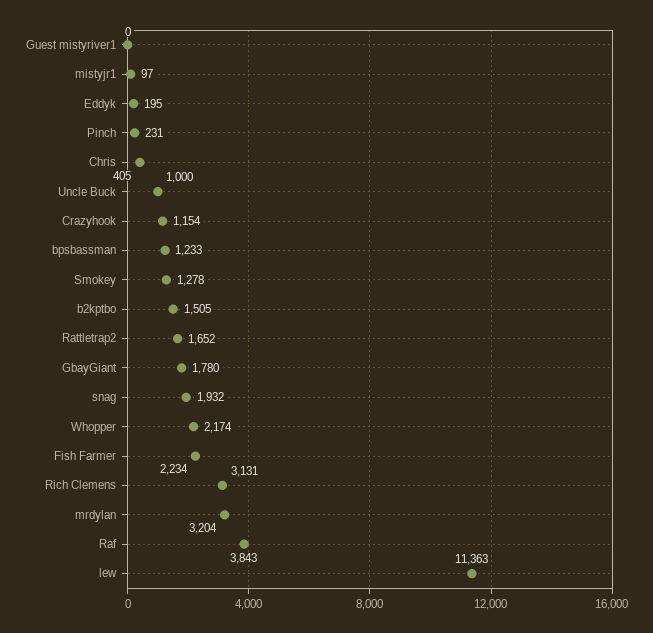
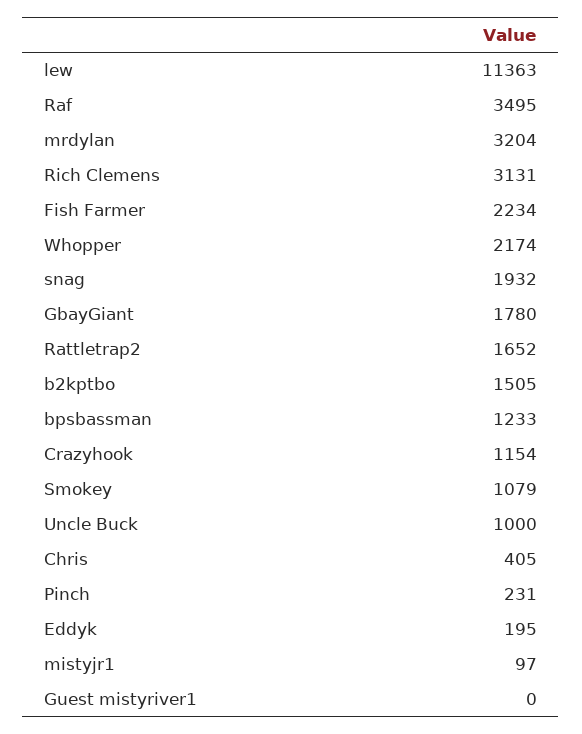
Smokey: 1278 -> 1079
Raf: 3843 -> 3495

